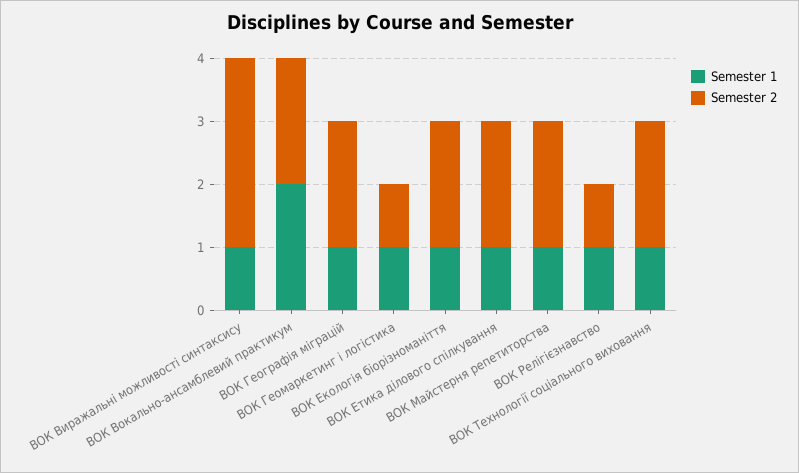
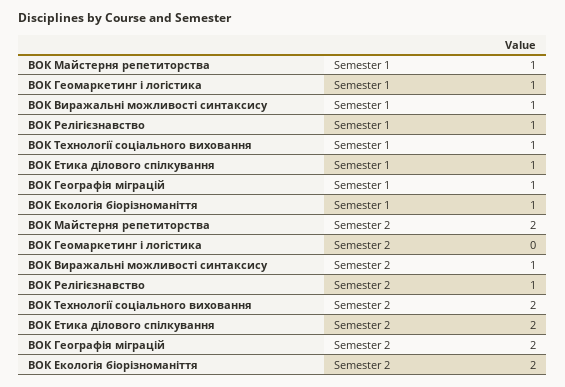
Semester 2, ВОК Виражальні можливості синтаксису: 3 -> 1
Semester 1, ВОК Вокально-ансамблевий практикум: 2 -> none
Semester 2, ВОК Вокально-ансамблевий практикум: 2 -> none
Semester 2, ВОК Геомаркетинг і логістика: 1 -> 0

